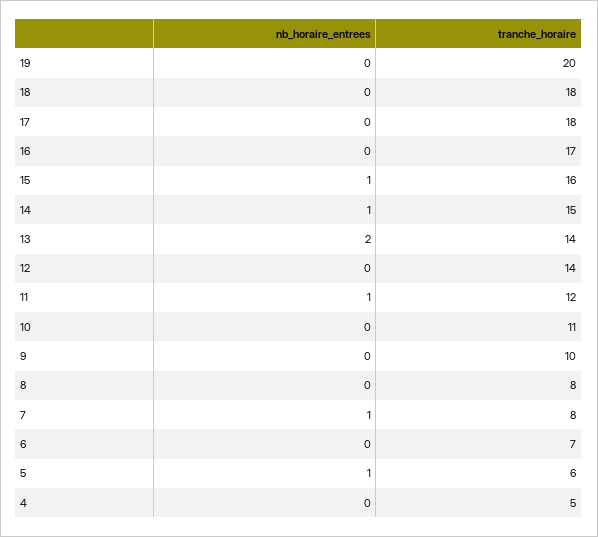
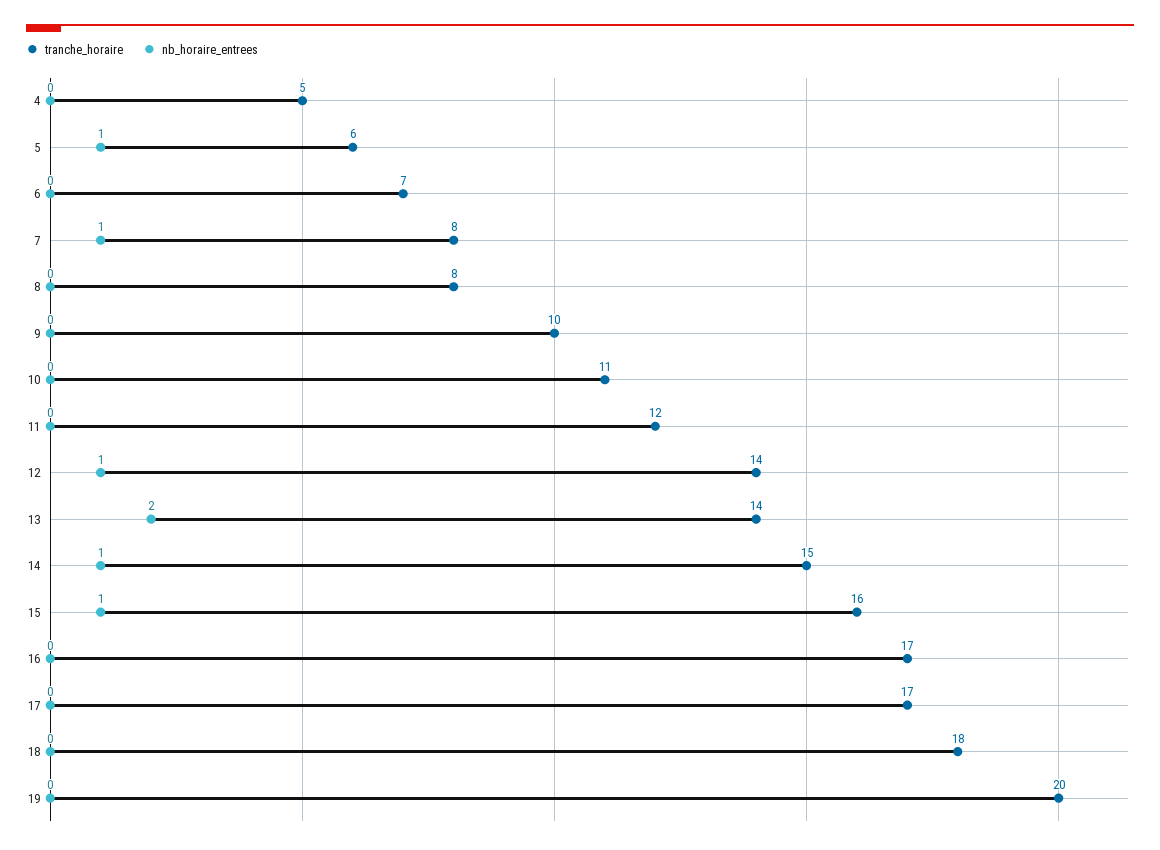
tranche_horaire, 17: 18 -> 17
nb_horaire_entrees, 12: 0 -> 1
nb_horaire_entrees, 11: 1 -> 0

